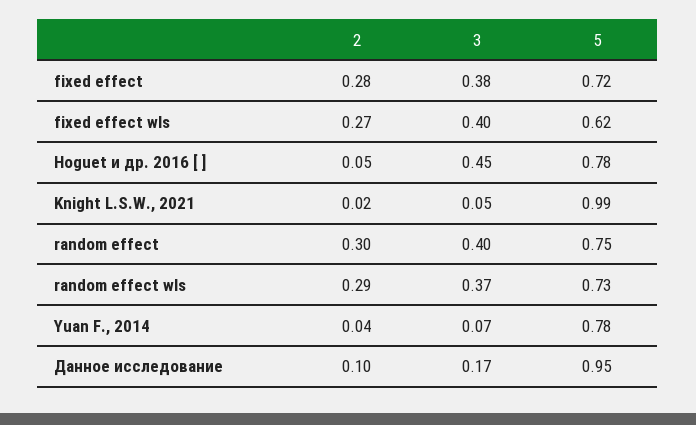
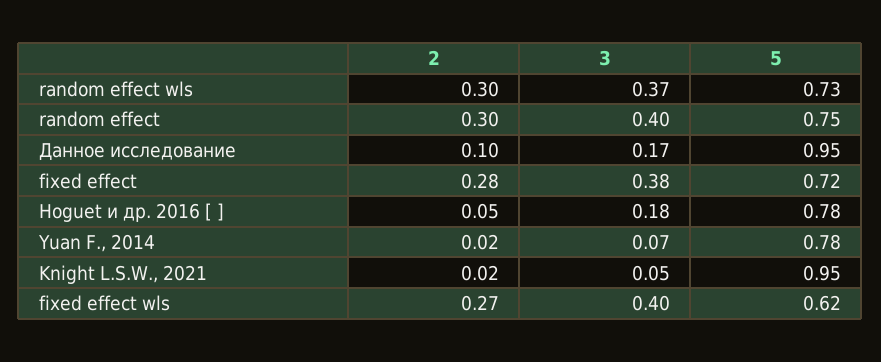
3, Hoguet и др. 2016 [ ]: 0.45 -> 0.18
5, Knight L.S.W., 2021: 0.99 -> 0.95
2, random effect wls: 0.29 -> 0.3
2, Yuan F., 2014: 0.04 -> 0.02

